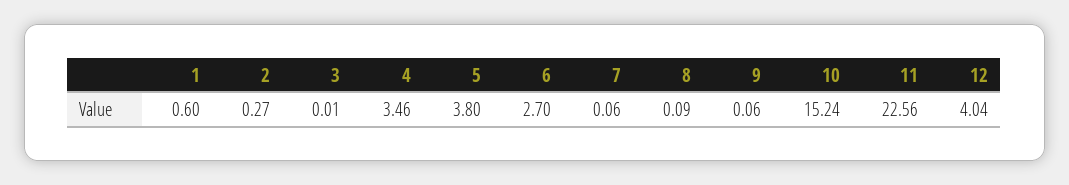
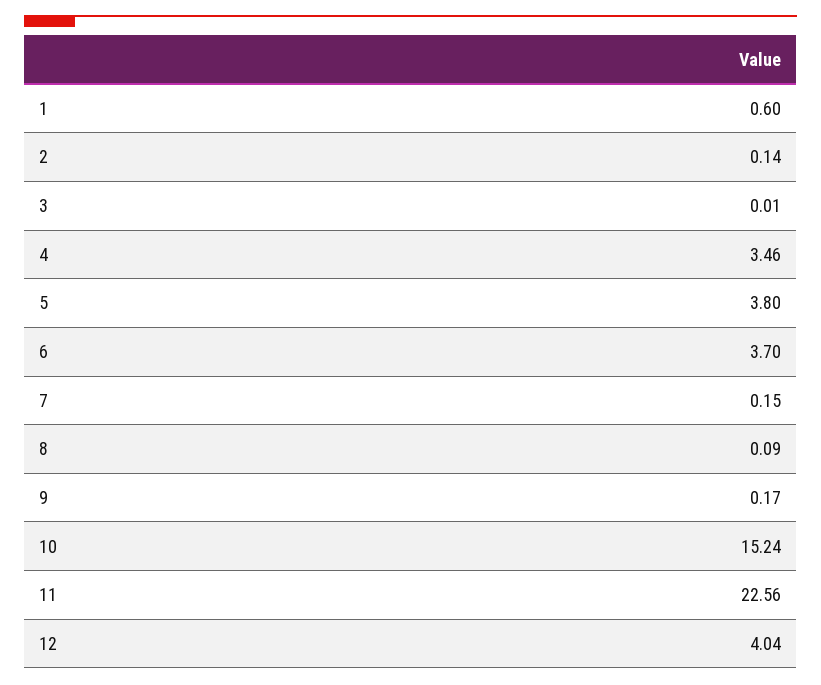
2: 0.27 -> 0.14
6: 2.7 -> 3.7
7: 0.06 -> 0.15
9: 0.06 -> 0.17

